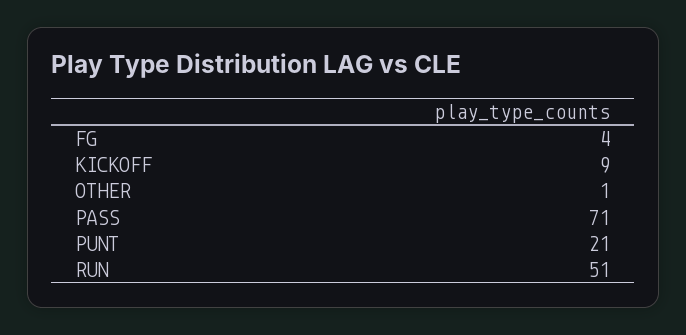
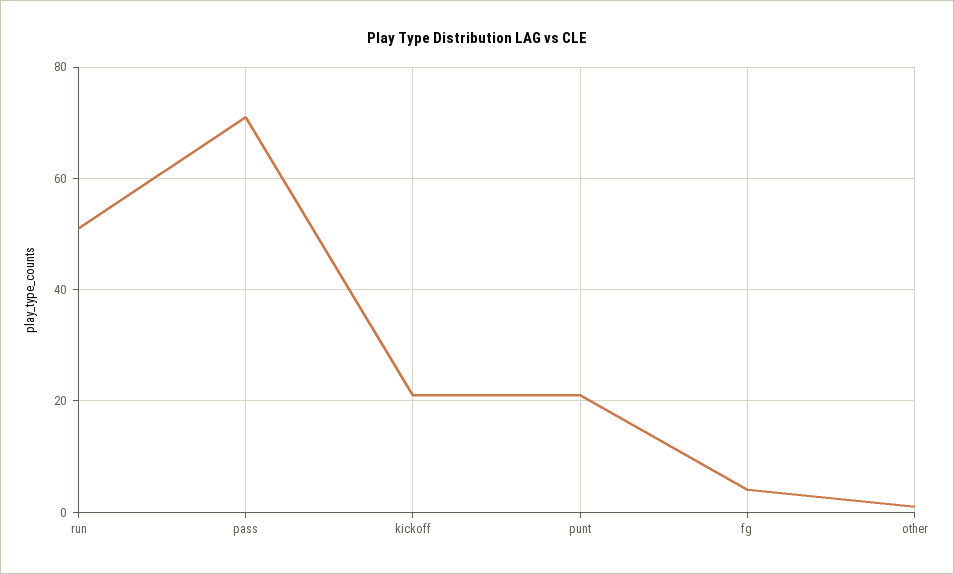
KICKOFF: 9 -> 20

